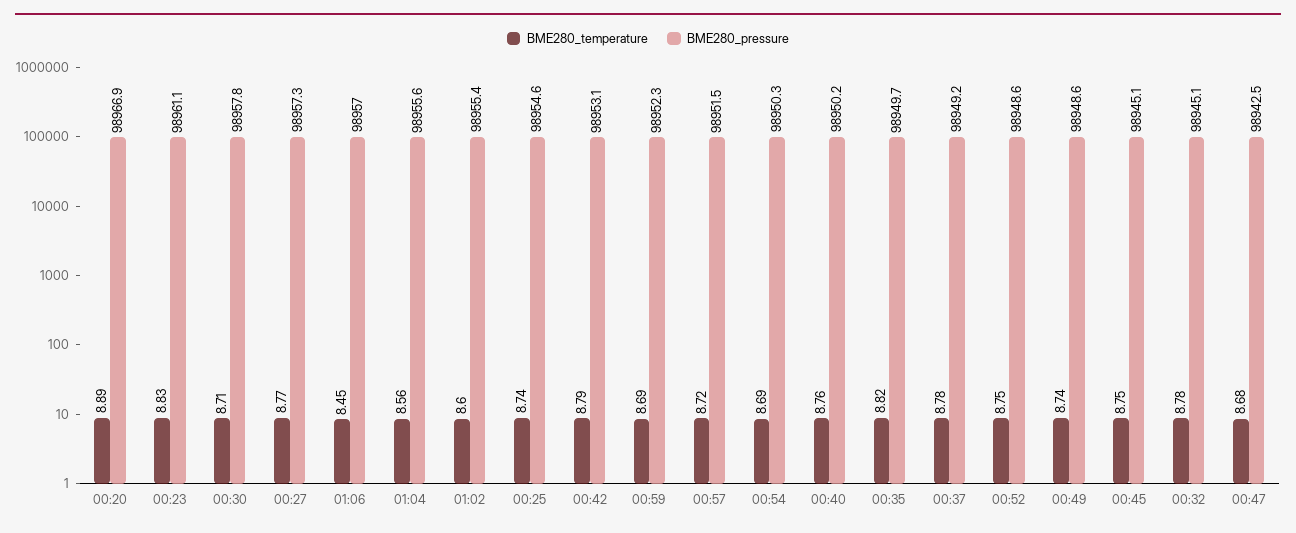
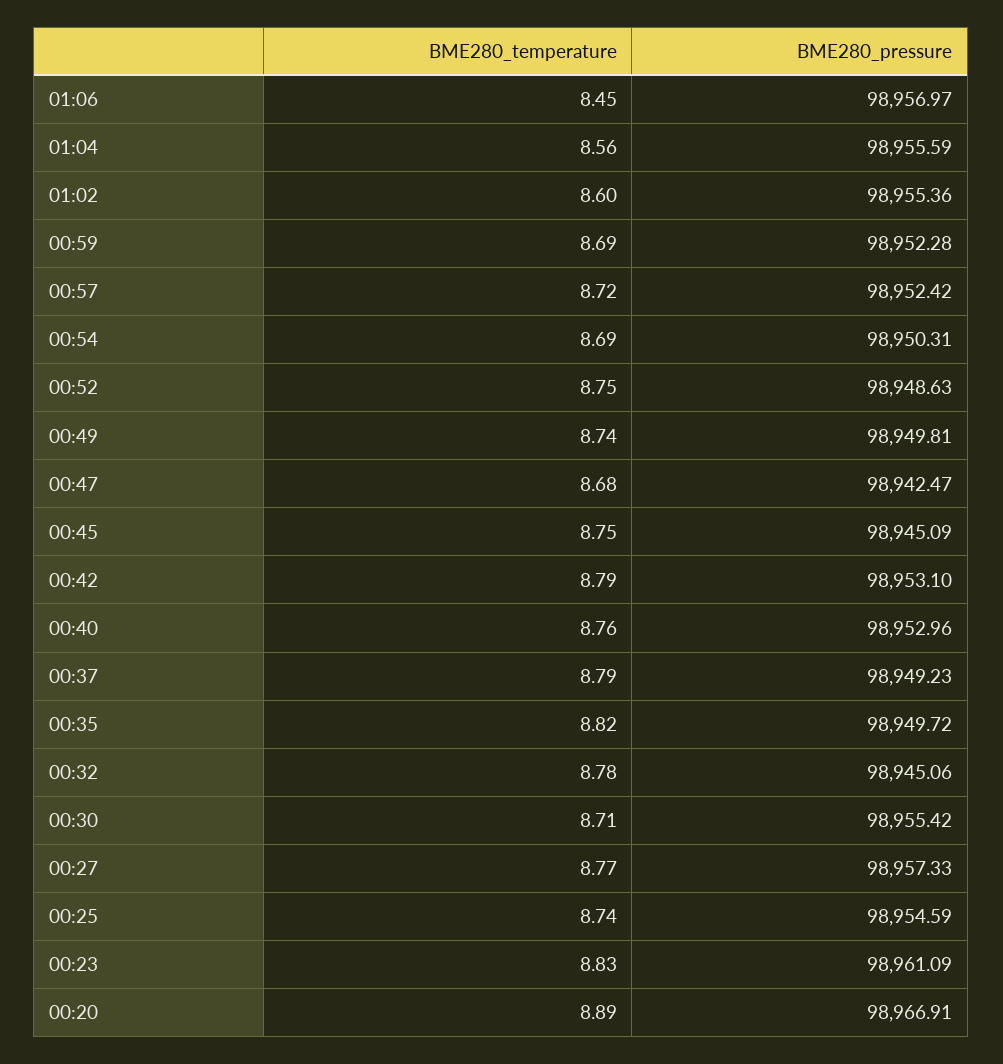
BME280_pressure, 00:30: 98957.8 -> 98955.42
BME280_pressure, 00:57: 98951.5 -> 98952.42
BME280_pressure, 00:40: 98950.2 -> 98952.96
BME280_temperature, 00:37: 8.78 -> 8.79
BME280_pressure, 00:49: 98948.6 -> 98949.81

